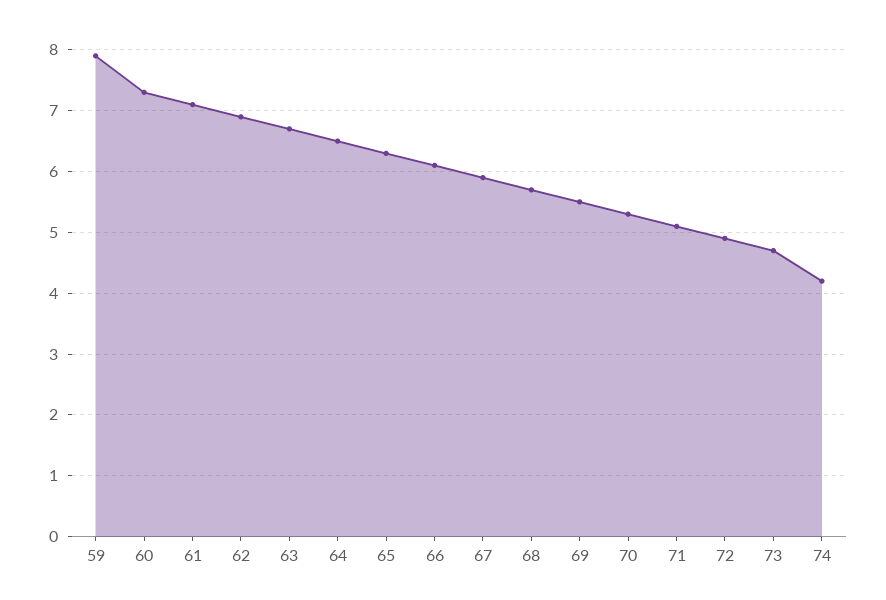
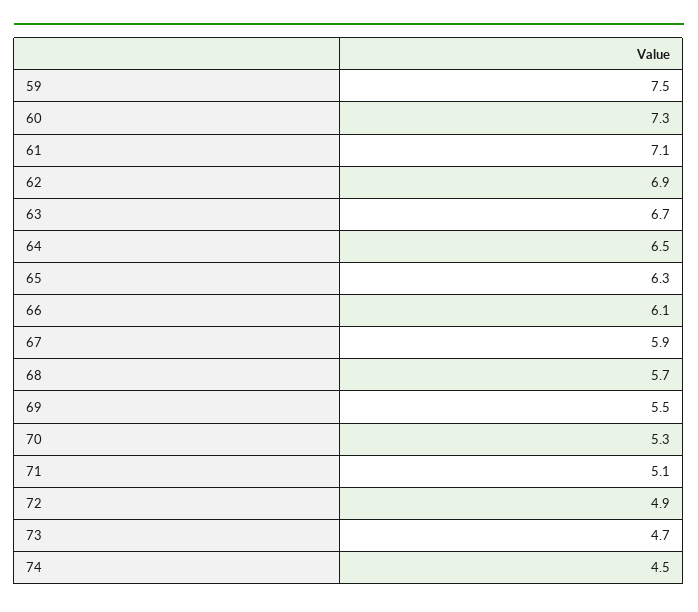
59: 7.9 -> 7.5
74: 4.2 -> 4.5

